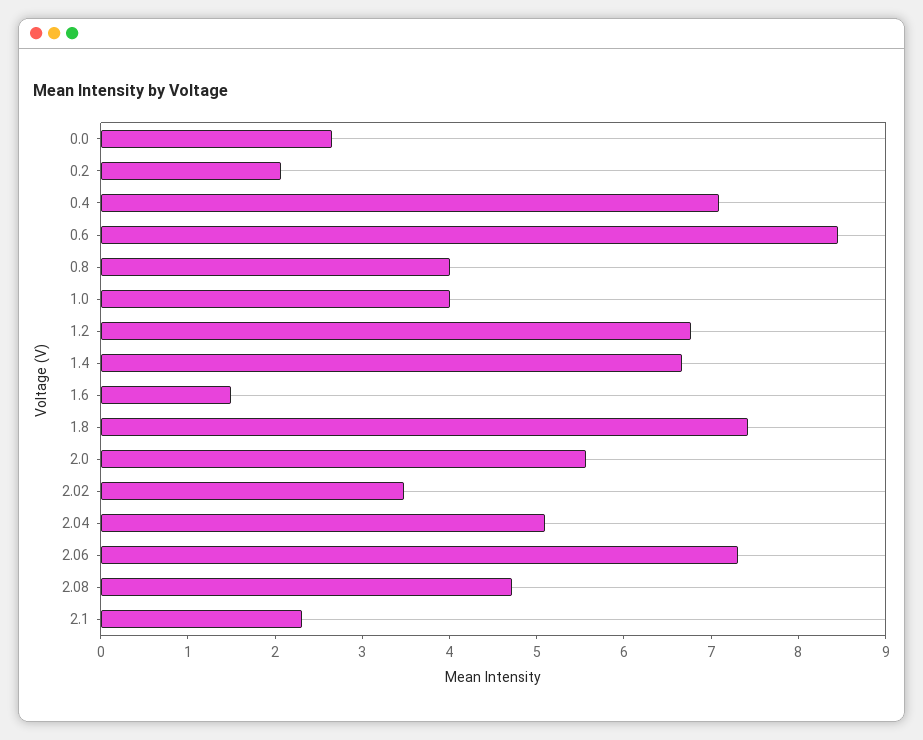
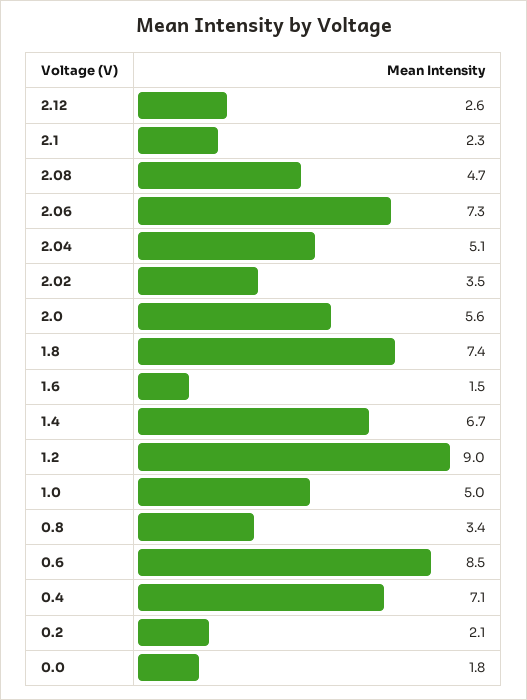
0.0: 2.6 -> 1.8
0.8: 4 -> 3.4
1.0: 4 -> 5
1.2: 6.8 -> 9
2.12: none -> 2.6

